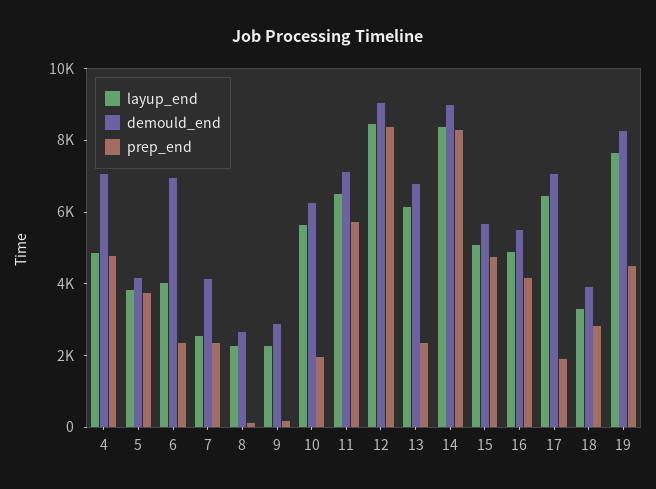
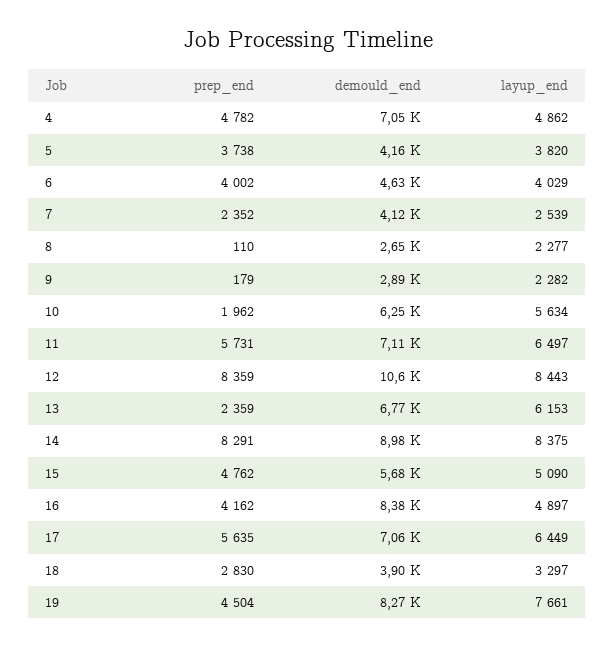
demould_end, 6: 7000 -> 4630
prep_end, 6: 2500 -> 4002
demould_end, 12: 9000 -> 10600
demould_end, 16: 5500 -> 8380
prep_end, 17: 2000 -> 5635

